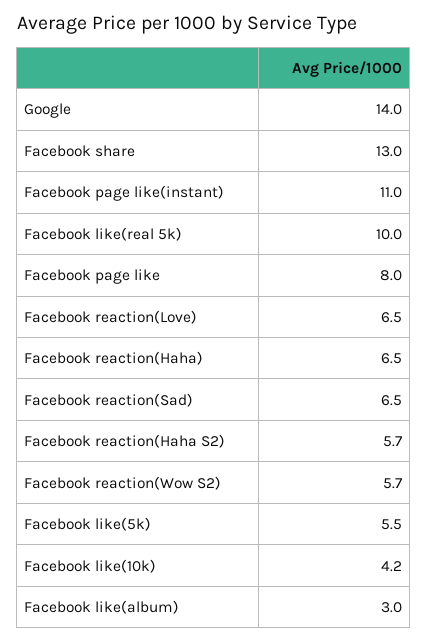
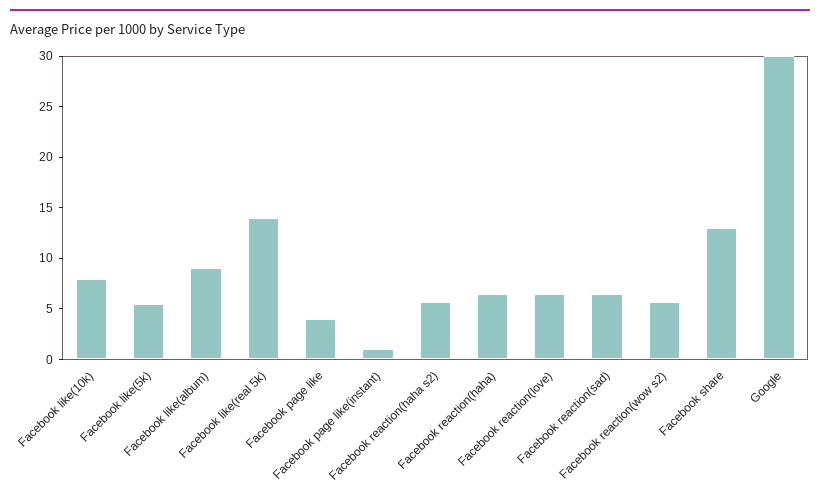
Google: 14 -> 30
Facebook page like(instant): 11 -> 1
Facebook like(real 5k): 10 -> 14
Facebook page like: 8 -> 4
Facebook like(10k): 4.2 -> 8
Facebook like(album): 3 -> 9

